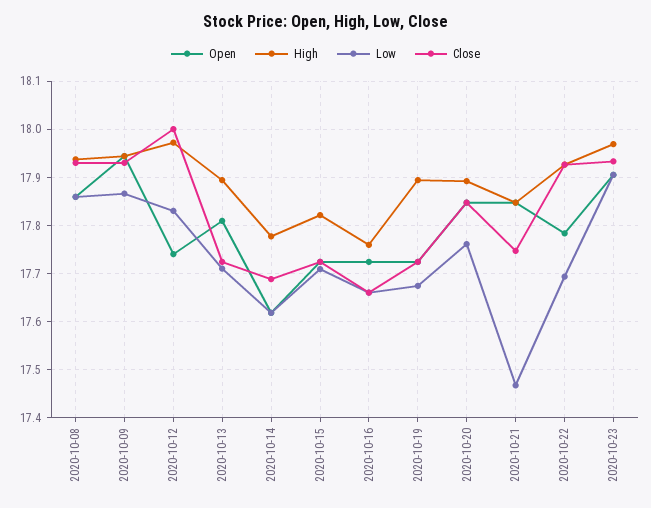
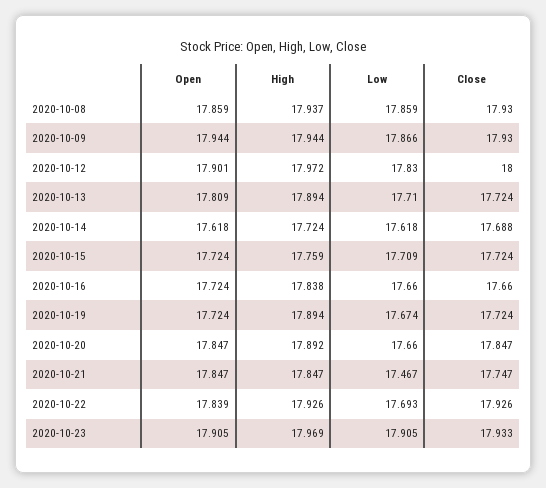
Open, 2020-10-12: 17.74 -> 17.901
High, 2020-10-14: 17.78 -> 17.724
High, 2020-10-15: 17.82 -> 17.759
High, 2020-10-16: 17.76 -> 17.838
Low, 2020-10-20: 17.76 -> 17.66
Open, 2020-10-22: 17.78 -> 17.839

